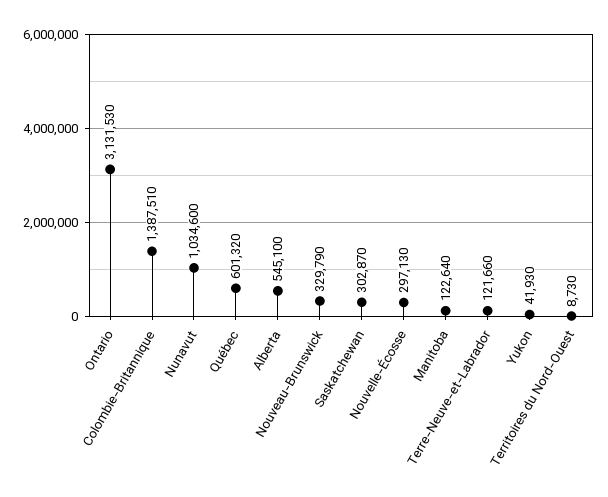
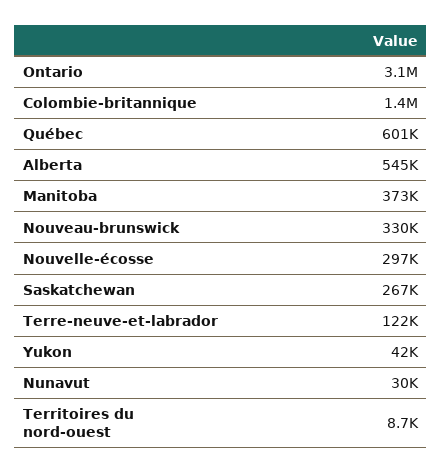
Nunavut: 1034600 -> 30000
Saskatchewan: 302870 -> 267000
Manitoba: 122640 -> 373000

